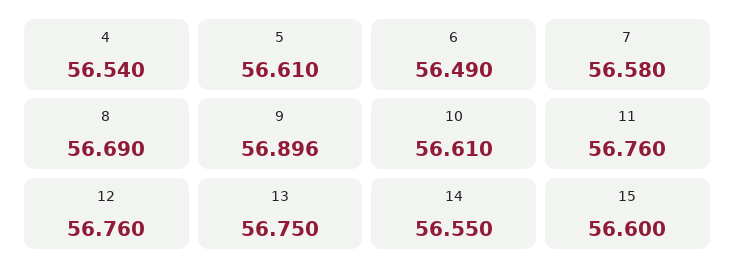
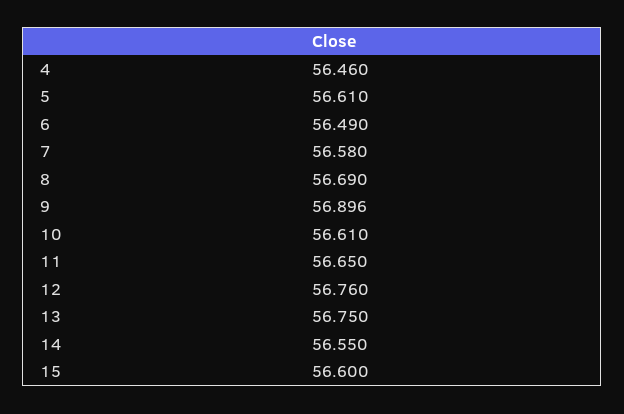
4: 56.54 -> 56.46
11: 56.76 -> 56.65

